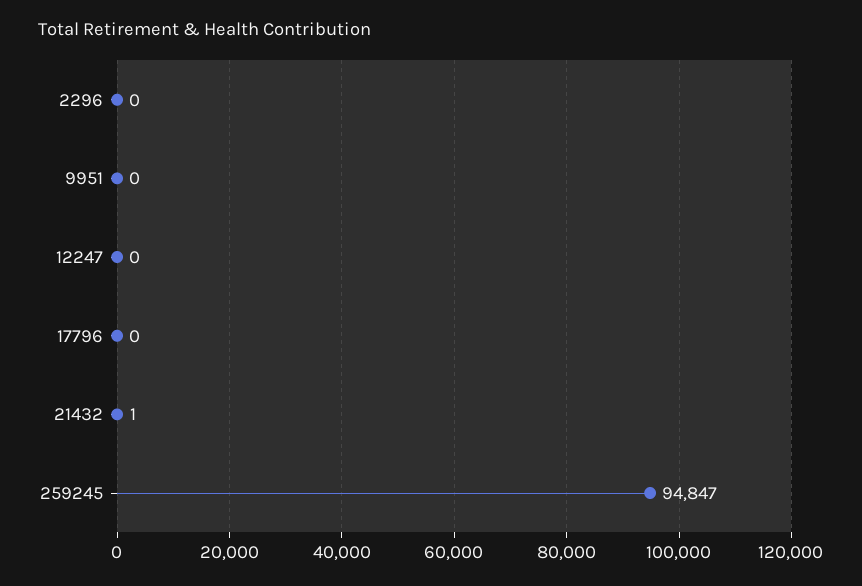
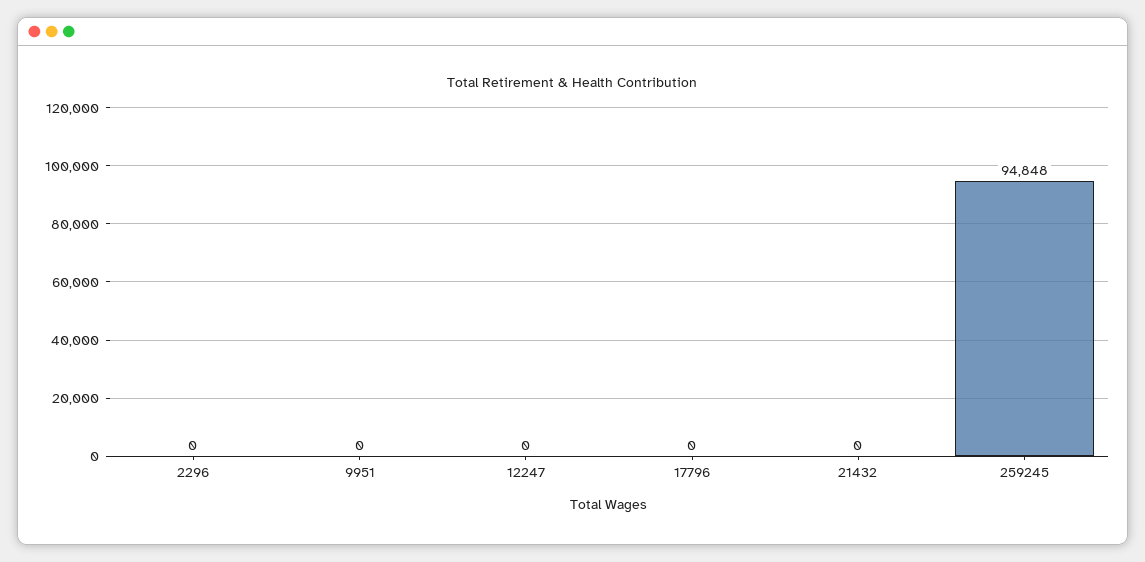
21432: 1 -> 0
259245: 94847 -> 94848

